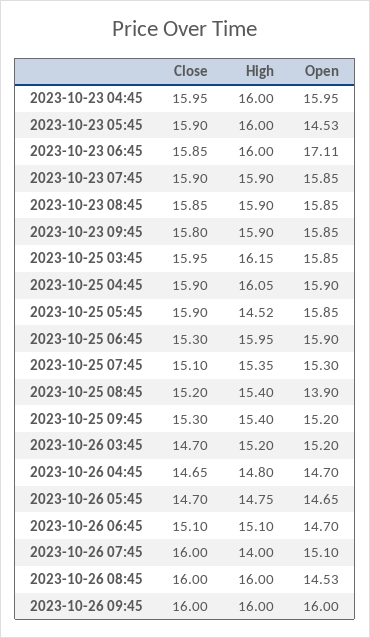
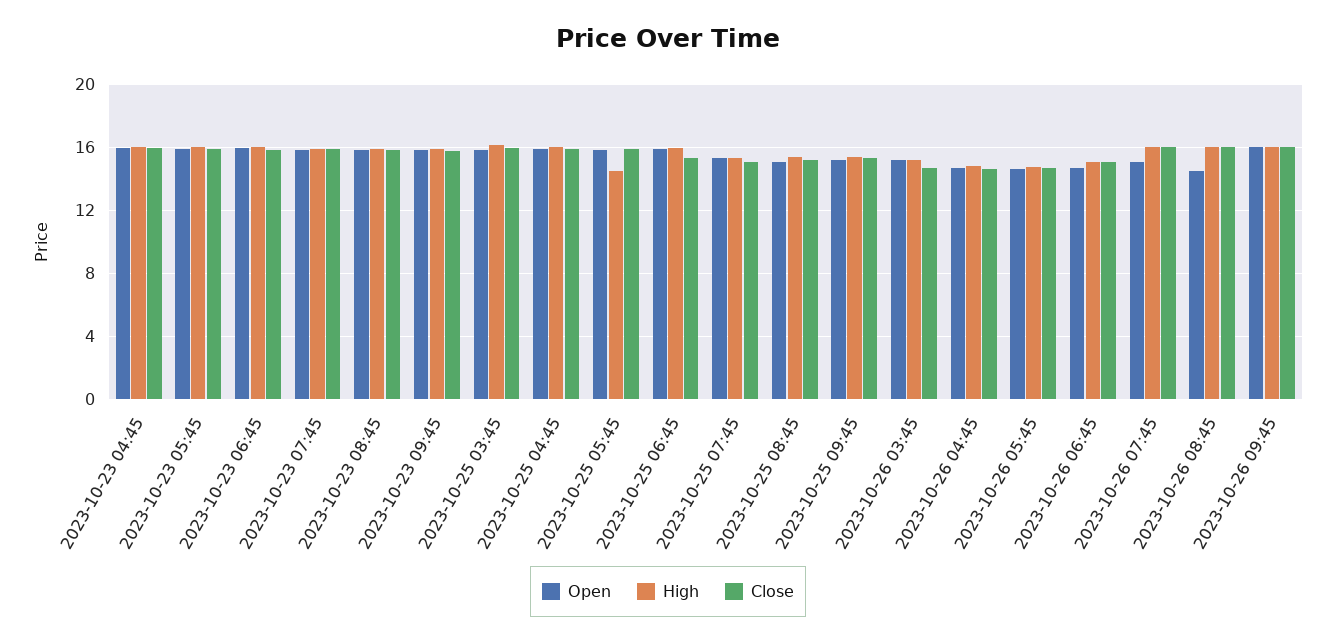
Open, 2023-10-23 05:45: 14.53 -> 16
Open, 2023-10-23 06:45: 17.11 -> 16
Open, 2023-10-25 08:45: 13.9 -> 15
High, 2023-10-26 07:45: 14 -> 16

